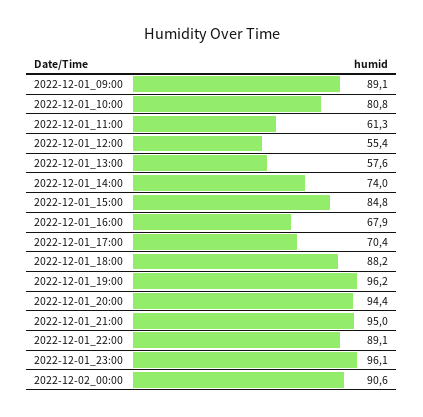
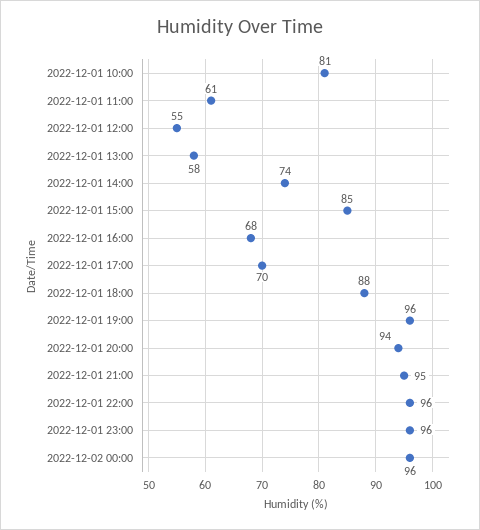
2022-12-01_09:00: 89.1 -> none
2022-12-01_22:00: 89.1 -> 96
2022-12-02_00:00: 90.6 -> 96

